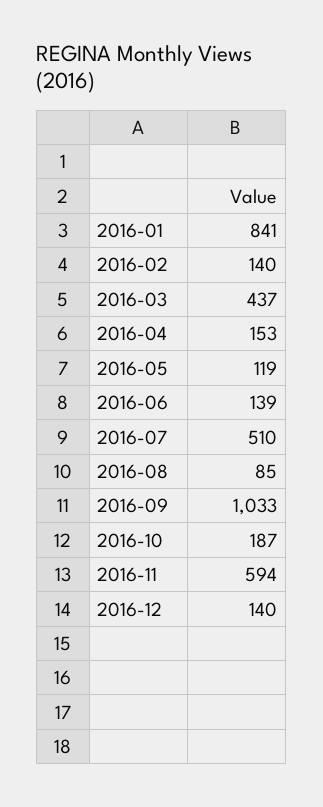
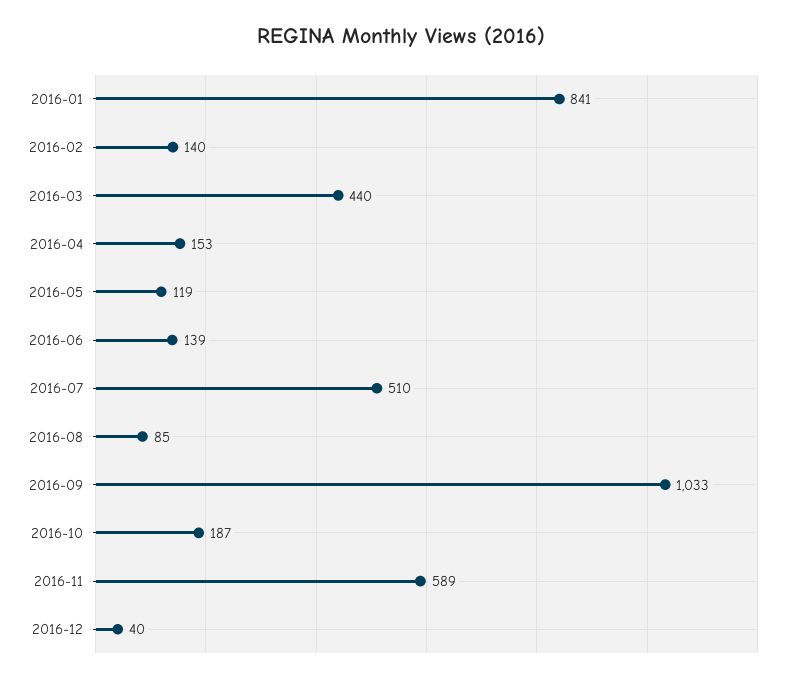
2016-03: 437 -> 440
2016-11: 594 -> 589
2016-12: 140 -> 40

